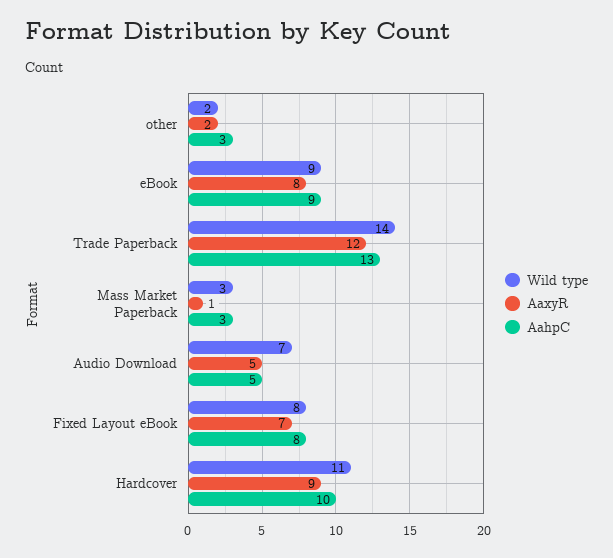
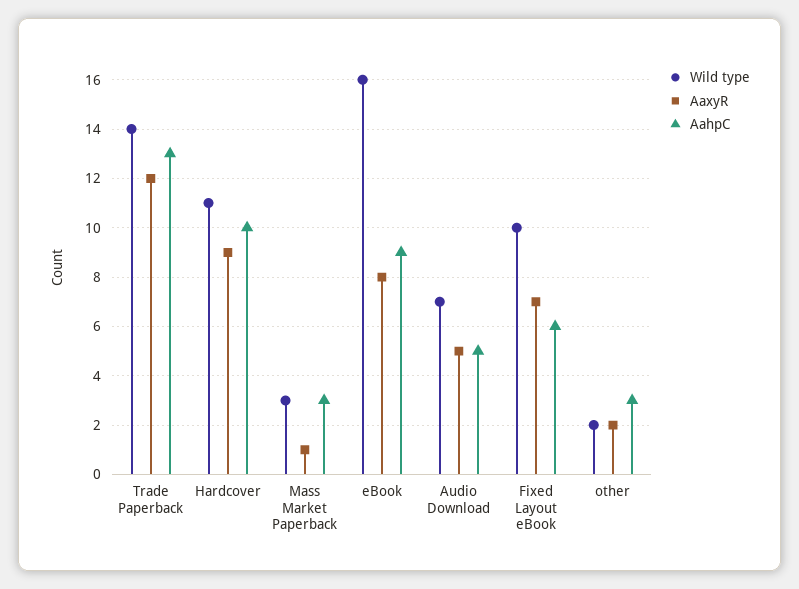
Wild type, eBook: 9 -> 16
Wild type, Fixed Layout eBook: 8 -> 10
AahpC, Fixed Layout eBook: 8 -> 6

